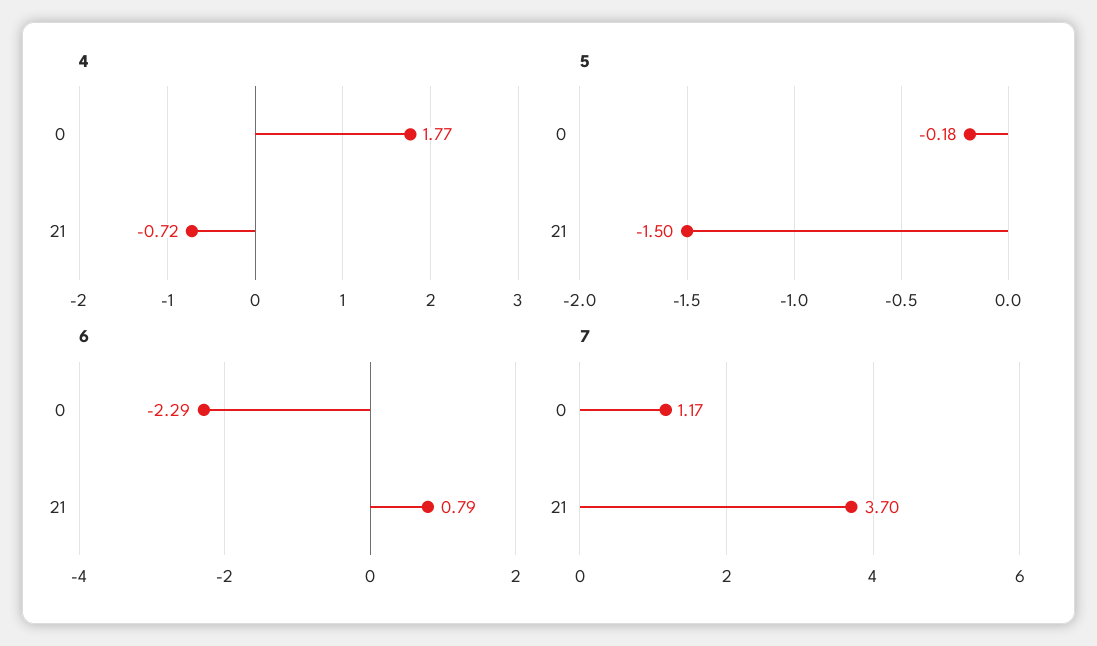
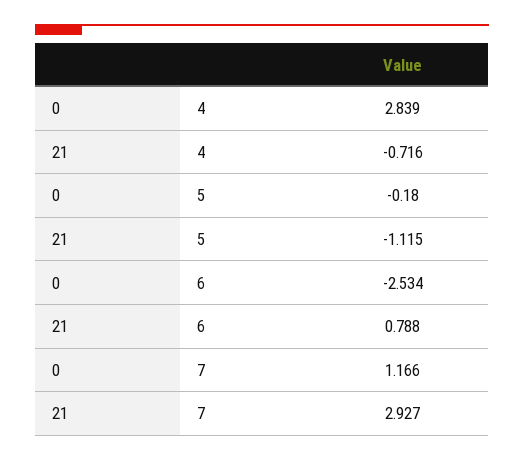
4, 0: 1.77 -> 2.839
5, 21: -1.5 -> -1.115
6, 0: -2.29 -> -2.534
7, 21: 3.7 -> 2.927

